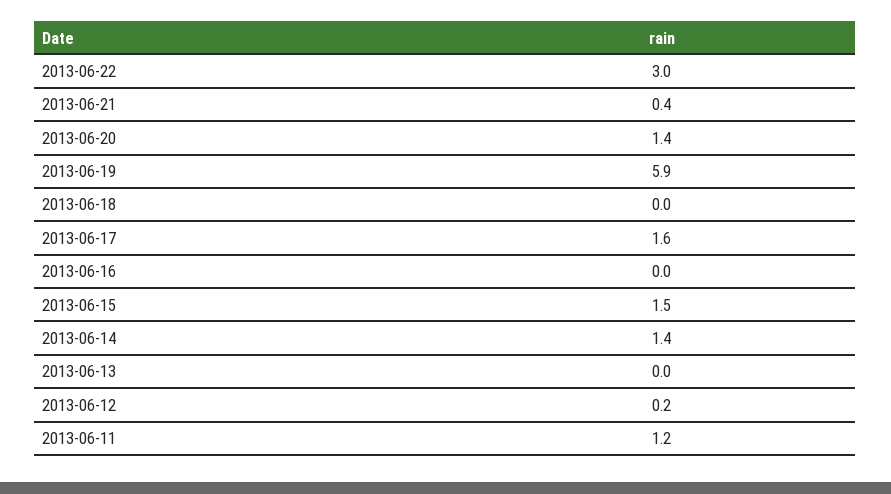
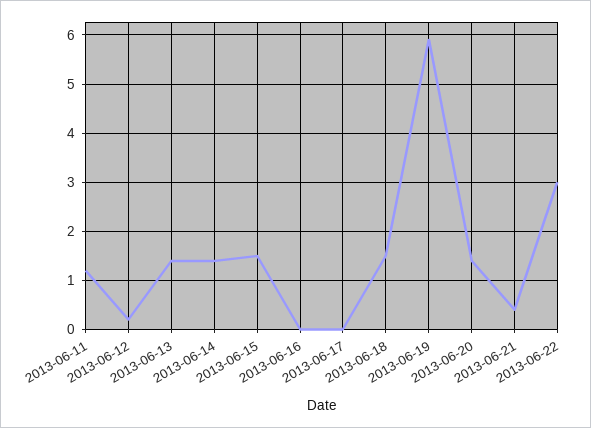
2013-06-18: 0 -> 1.5
2013-06-17: 1.6 -> 0
2013-06-13: 0 -> 1.5

